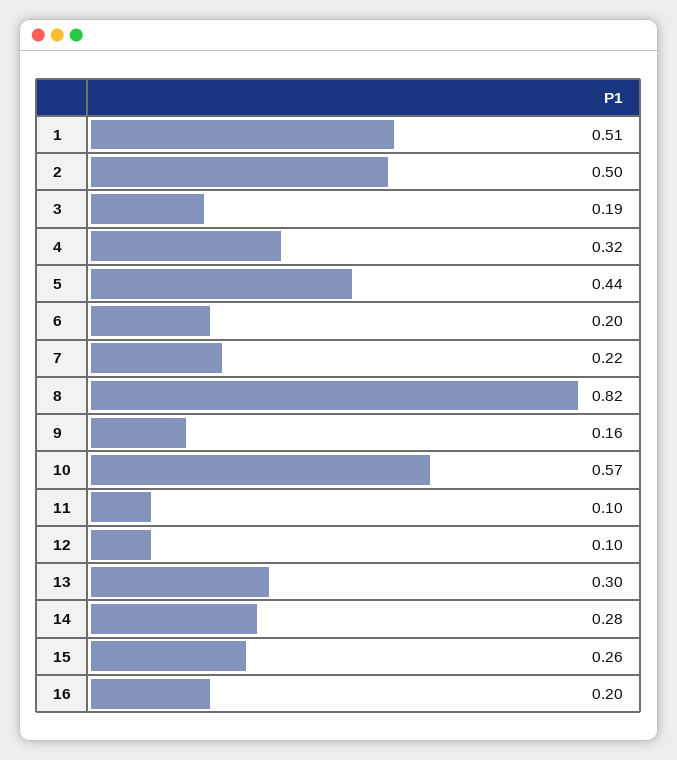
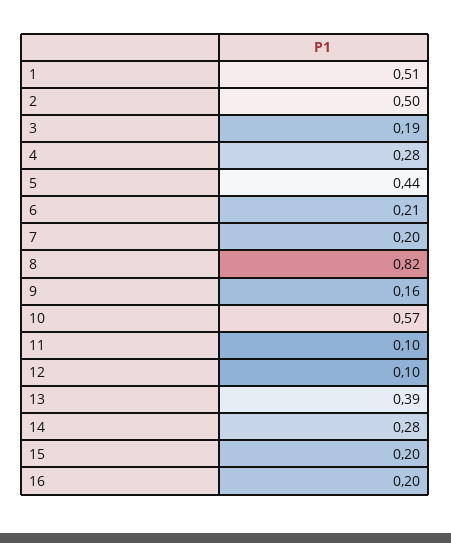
4: 0.32 -> 0.28
6: 0.2 -> 0.21
7: 0.22 -> 0.2
13: 0.3 -> 0.39
15: 0.26 -> 0.2

